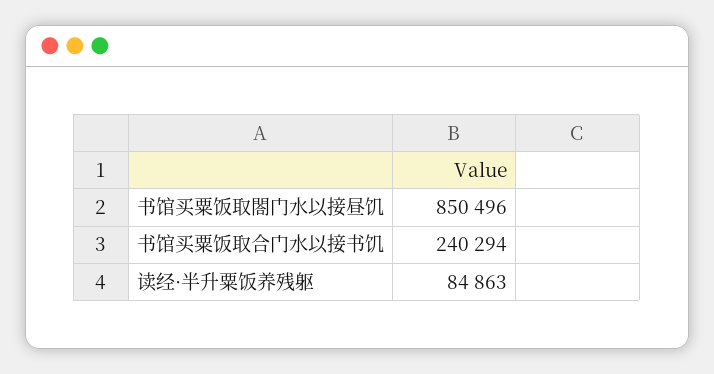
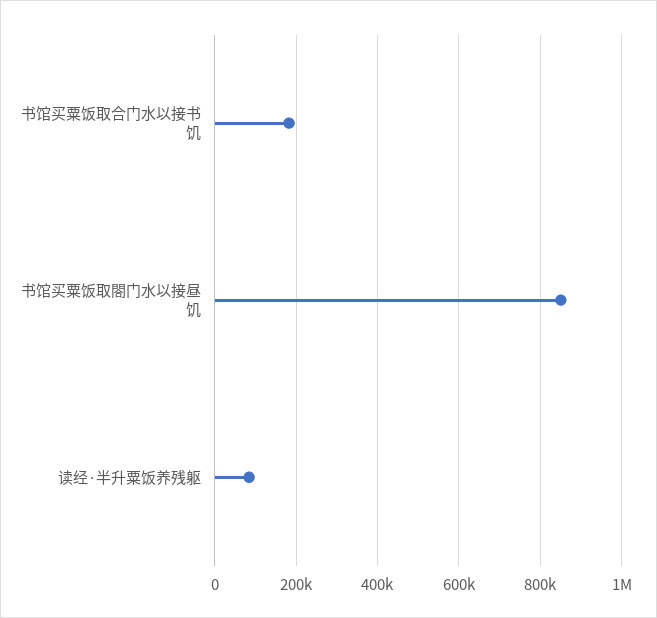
书馆买粟饭取合门水以接书饥: 240294 -> 180000

